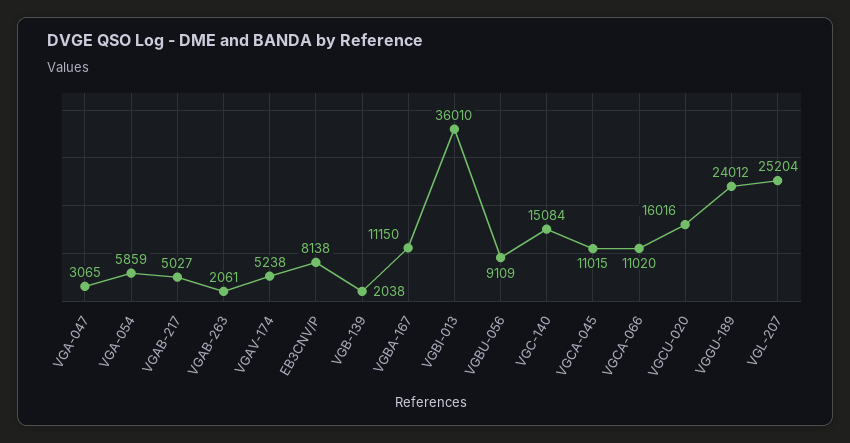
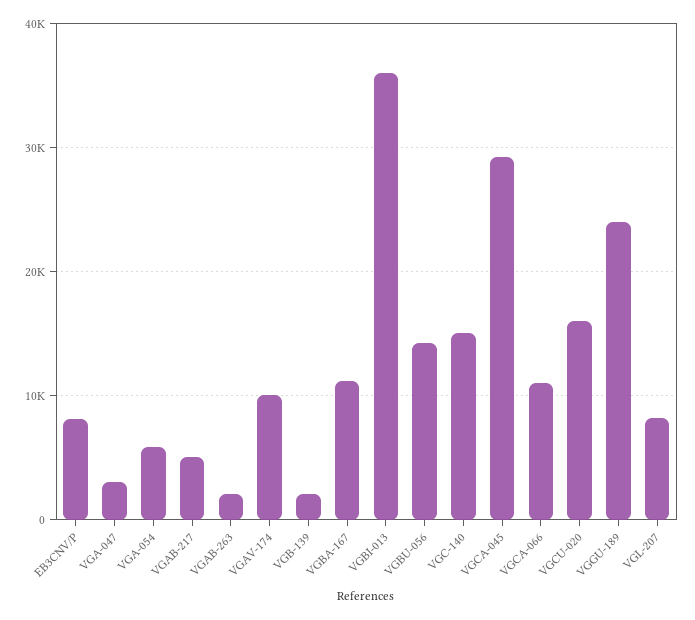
VGAV-174: 5238 -> 10000
VGBU-056: 9109 -> 14000
VGCA-045: 11015 -> 29000
VGL-207: 25204 -> 8000

